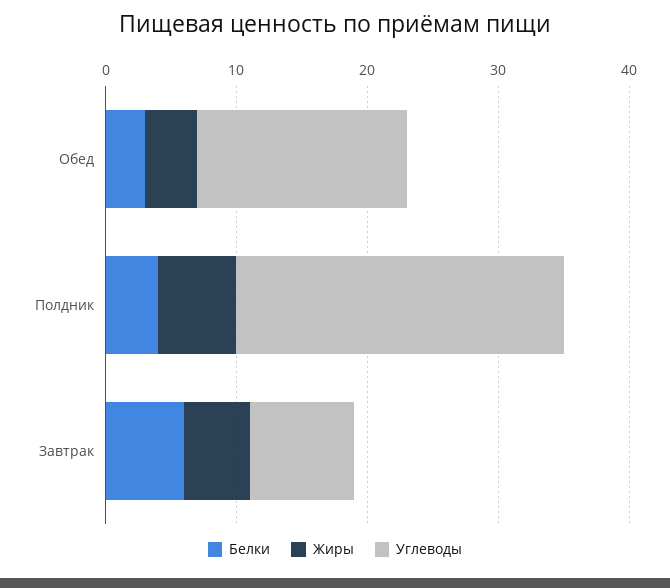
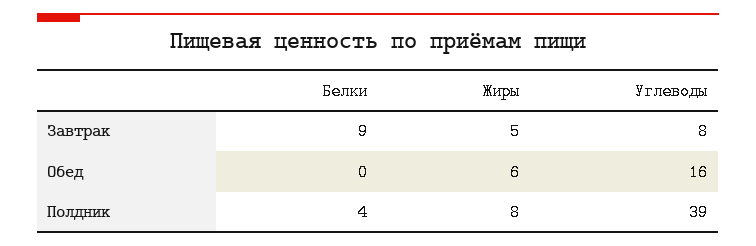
Белки, Обед: 3 -> 0
Жиры, Обед: 4 -> 6
Жиры, Полдник: 6 -> 8
Углеводы, Полдник: 25 -> 39
Белки, Завтрак: 6 -> 9

